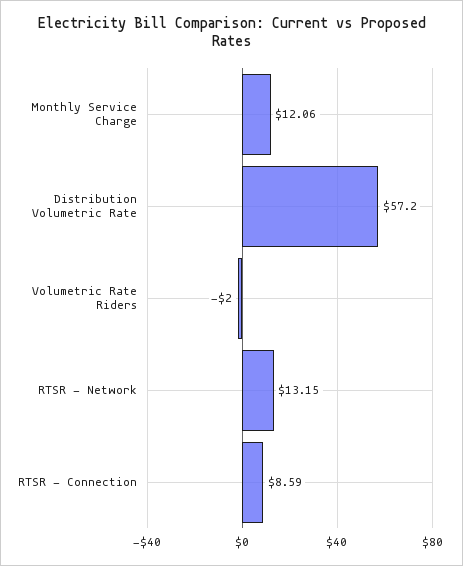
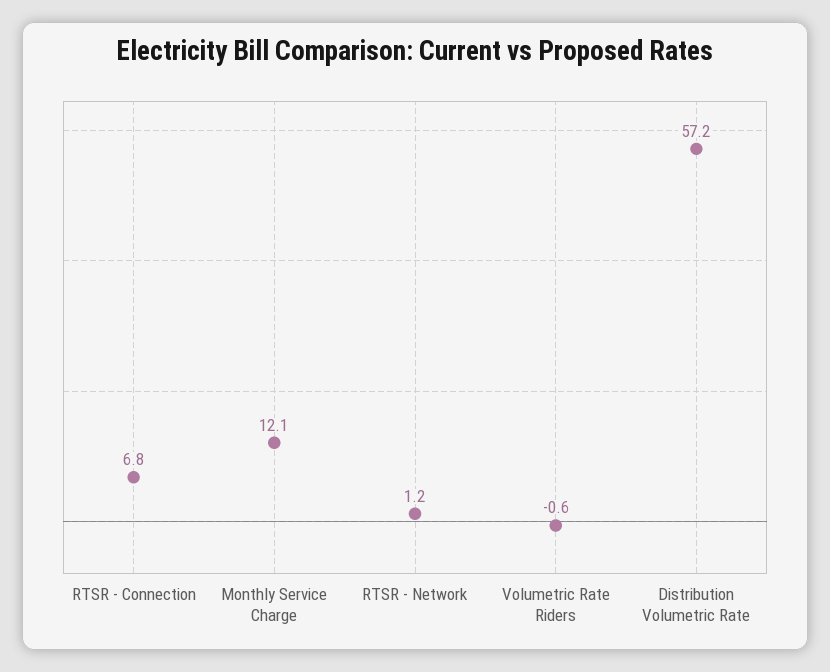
Volumetric Rate Riders: -2 -> -0.6
RTSR - Network: 13.15 -> 1.2
RTSR - Connection: 8.59 -> 6.8

